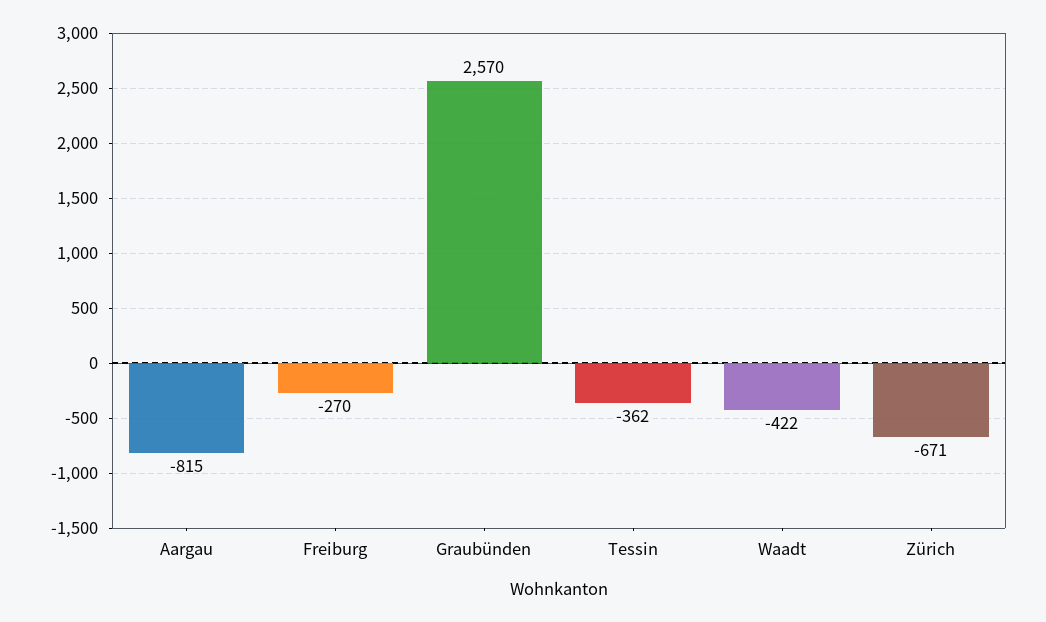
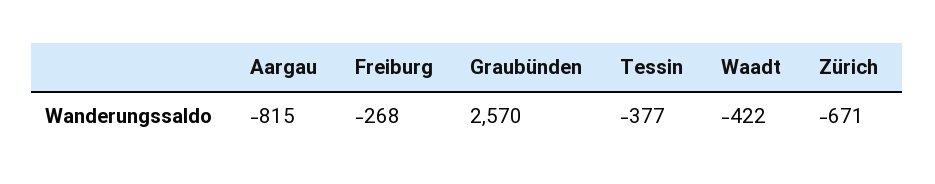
Freiburg: -270 -> -268
Tessin: -362 -> -377

